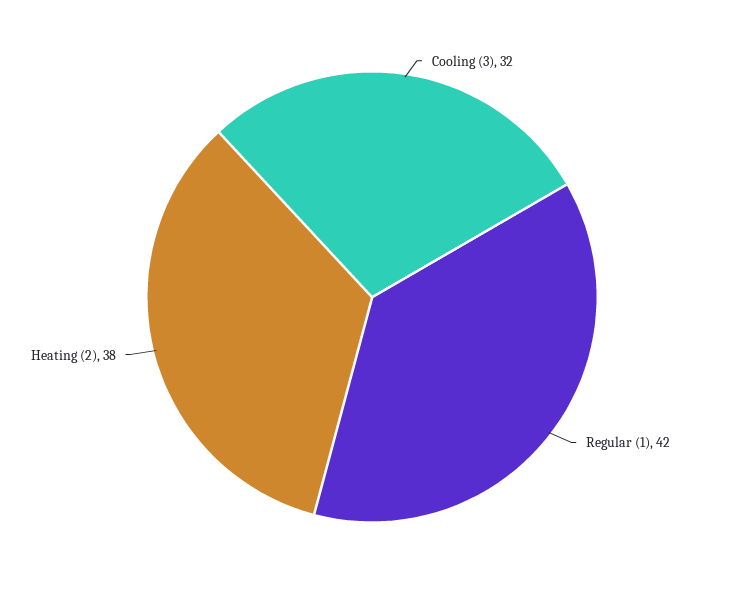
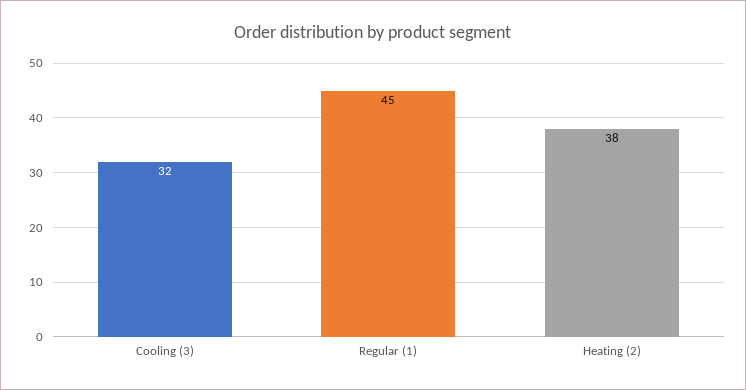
Regular (1): 42 -> 45

